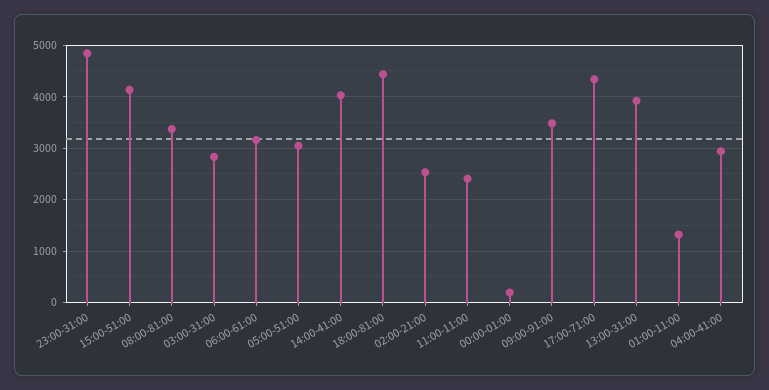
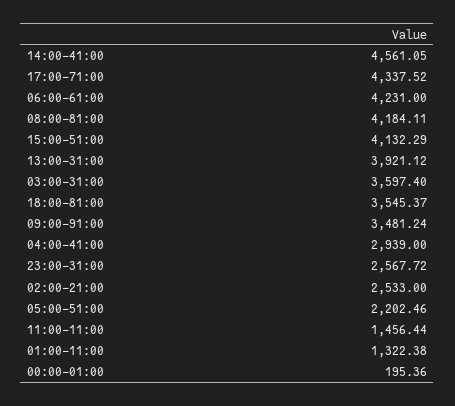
23:00-31:00: 4800 -> 2567.72
08:00-81:00: 3400 -> 4184.11
03:00-31:00: 2800 -> 3597.4
06:00-61:00: 3200 -> 4231
05:00-51:00: 3000 -> 2202.46
14:00-41:00: 4000 -> 4561.05
18:00-81:00: 4400 -> 3545.37
11:00-11:00: 2400 -> 1456.44

